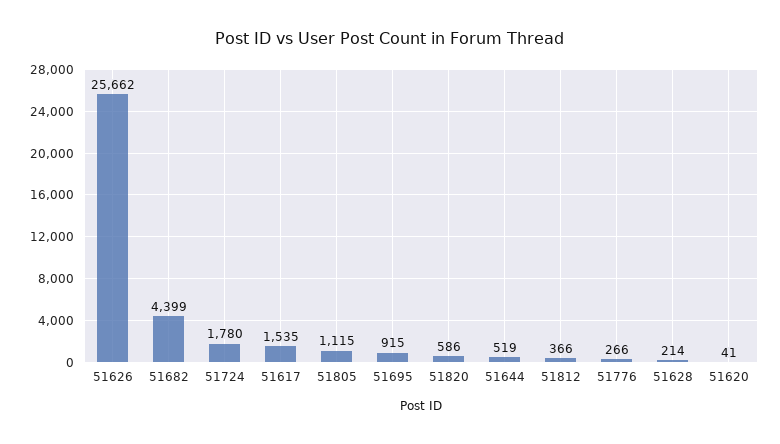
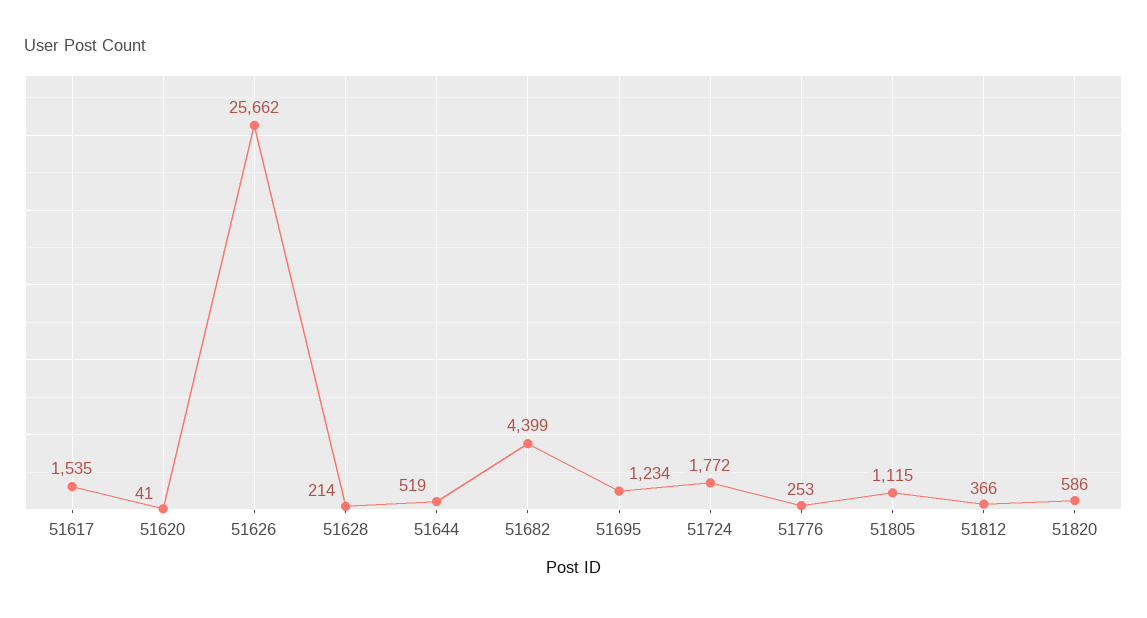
51724: 1780 -> 1772
51695: 915 -> 1234
51776: 266 -> 253

